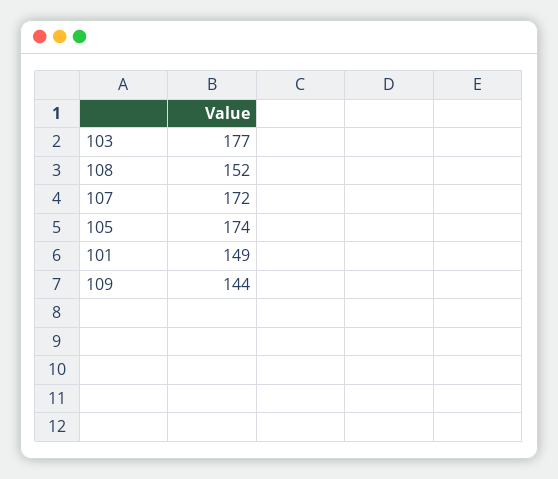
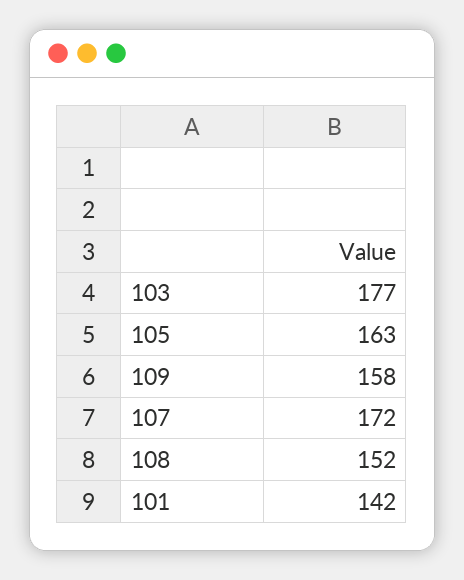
105: 174 -> 163
101: 149 -> 142
109: 144 -> 158

